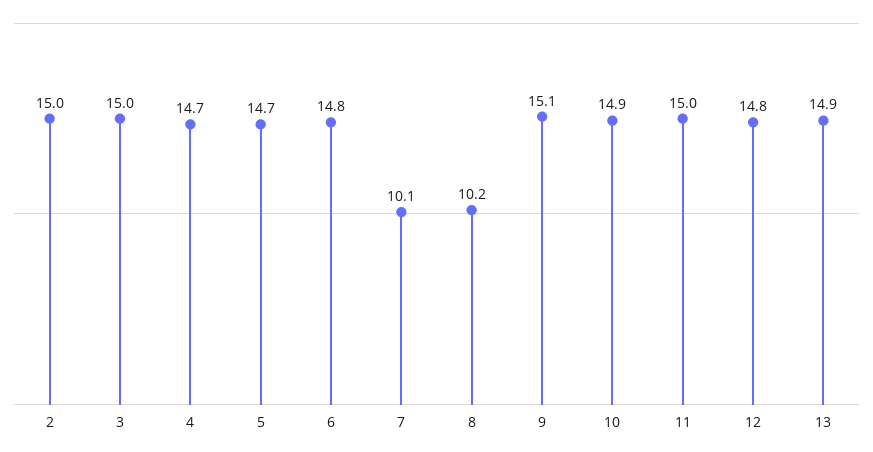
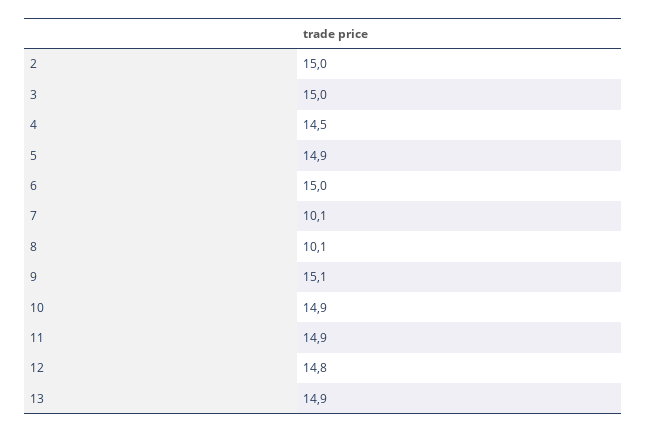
4: 14.7 -> 14.5
5: 14.7 -> 14.9
6: 14.8 -> 15
8: 10.2 -> 10.1
11: 15 -> 14.9

